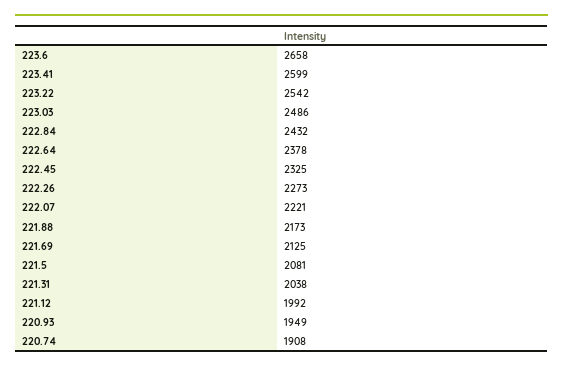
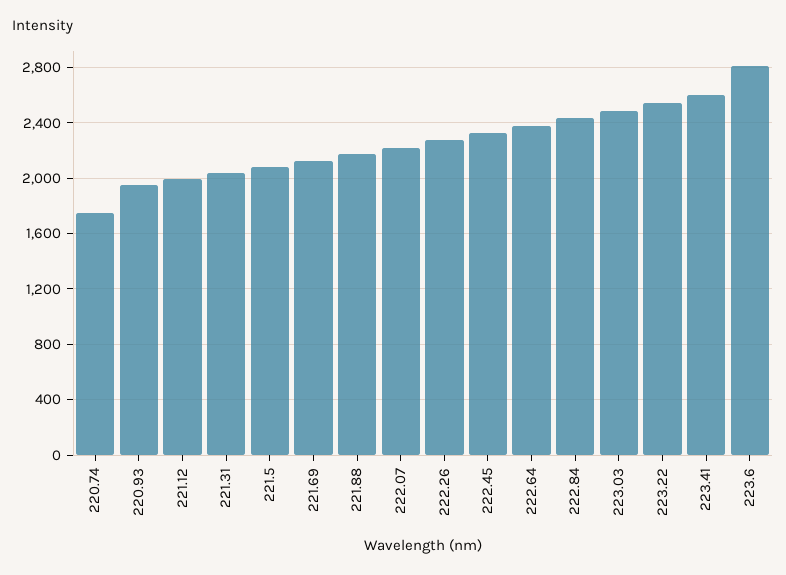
223.6: 2658 -> 2800
220.74: 1908 -> 1750

